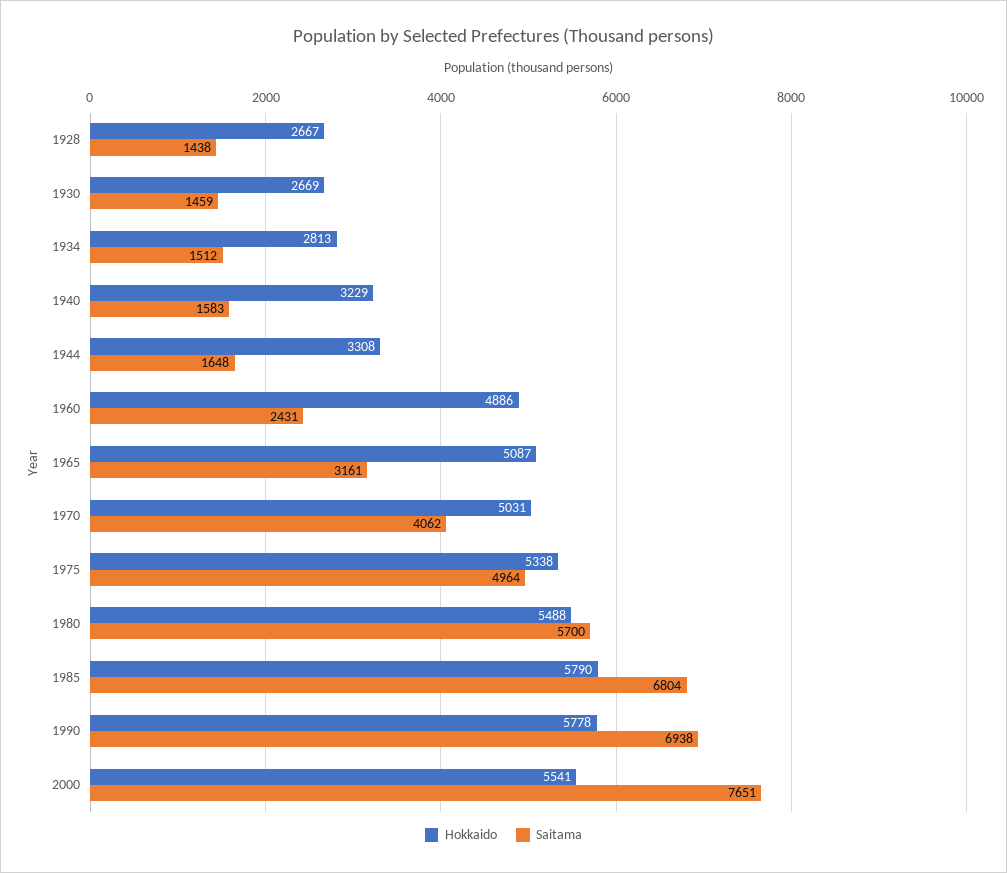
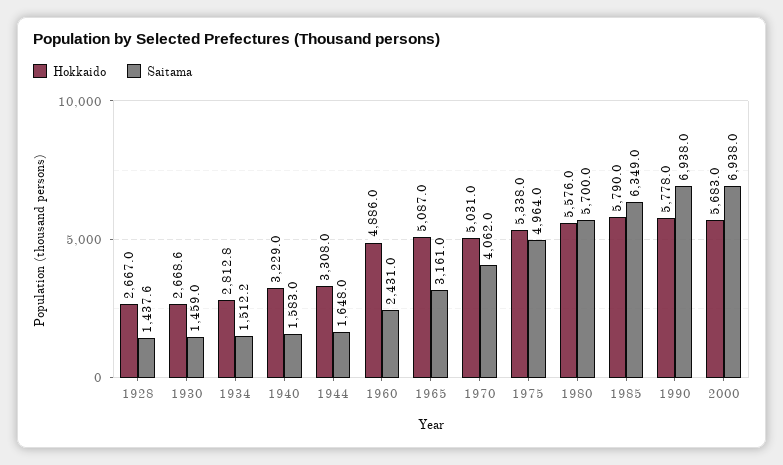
Hokkaido, 1980: 5488 -> 5576
Saitama, 1985: 6804 -> 6349
Hokkaido, 2000: 5541 -> 5683
Saitama, 2000: 7651 -> 6938

